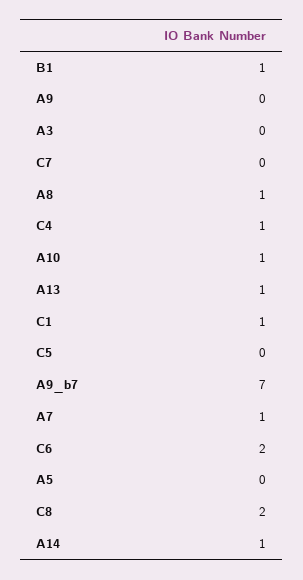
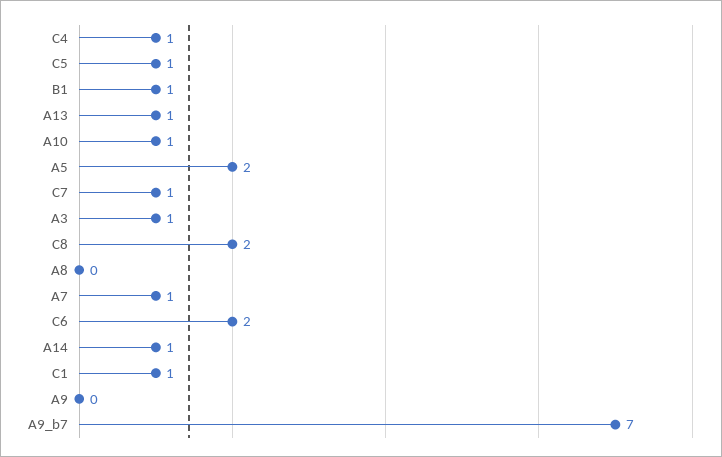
A3: 0 -> 1
C7: 0 -> 1
A8: 1 -> 0
C5: 0 -> 1
A5: 0 -> 2

